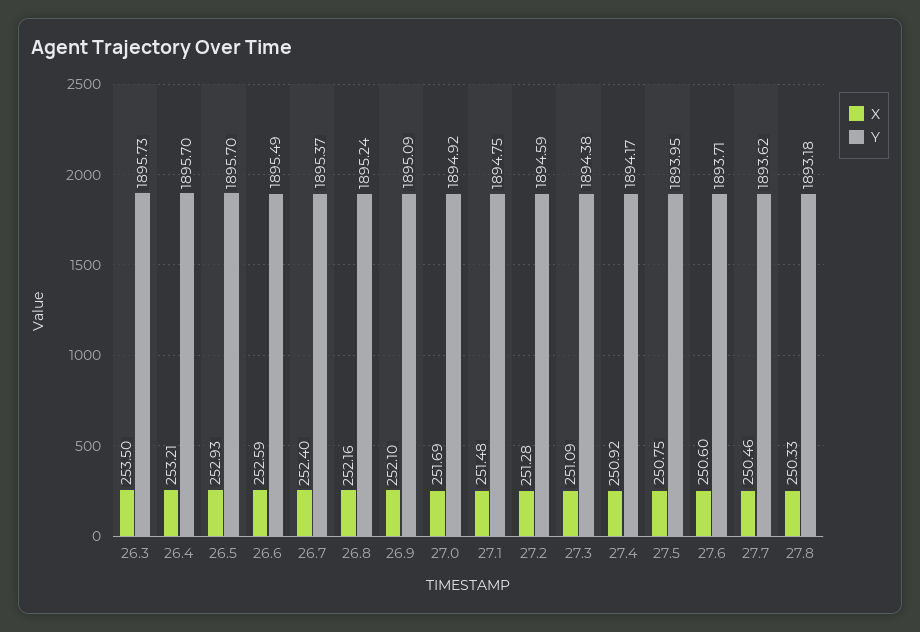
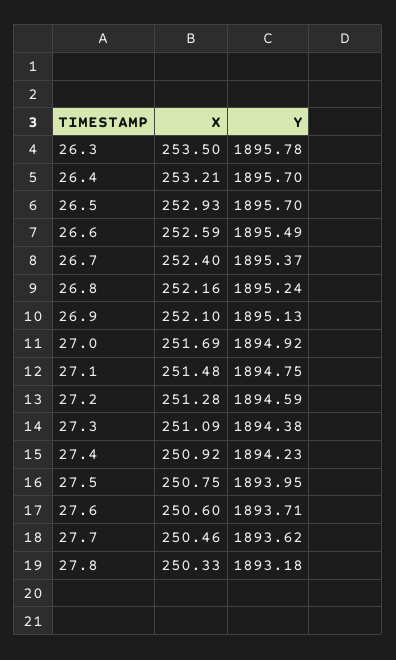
Y, 26.3: 1895.73 -> 1895.78
Y, 26.9: 1895.09 -> 1895.13
Y, 27.4: 1894.17 -> 1894.23

